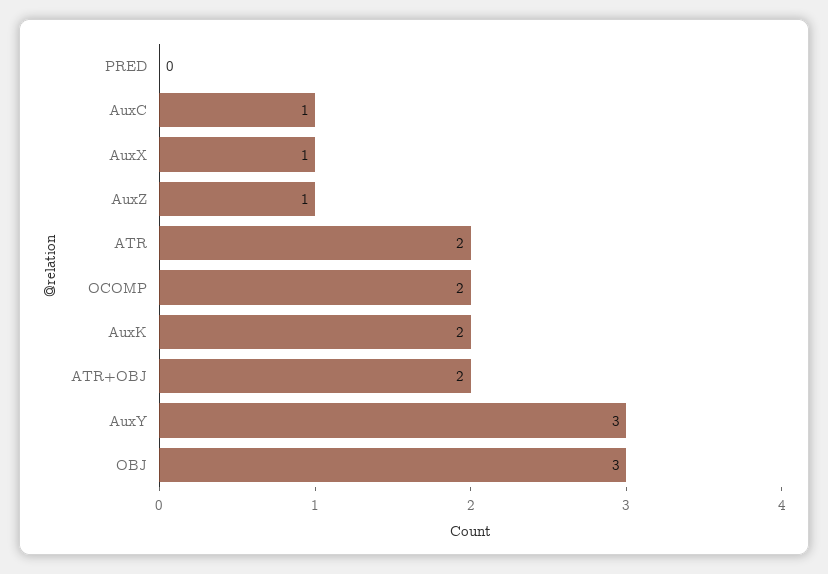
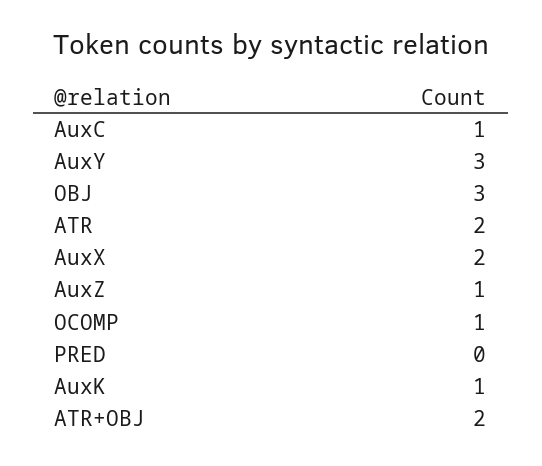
AuxX: 1 -> 2
OCOMP: 2 -> 1
AuxK: 2 -> 1

